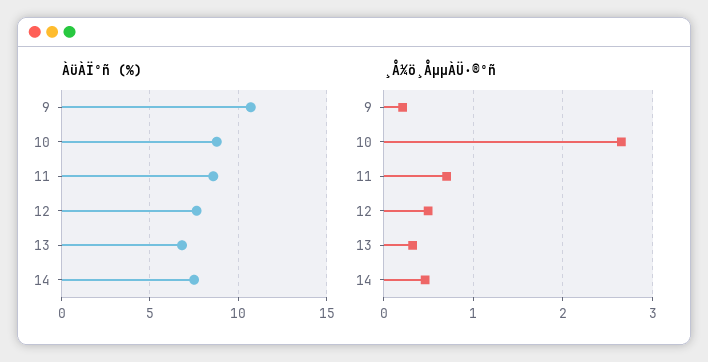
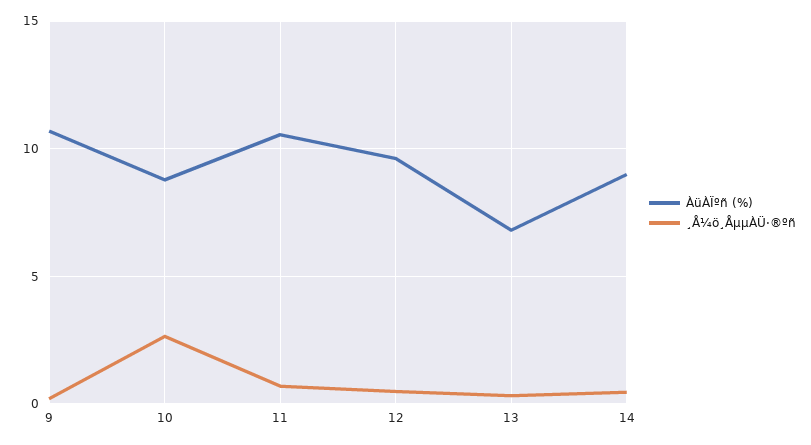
ÀüÀÏºñ (%), 11: 8.5 -> 10.5
ÀüÀÏºñ (%), 12: 7.5 -> 9.5
ÀüÀÏºñ (%), 14: 7.5 -> 9

